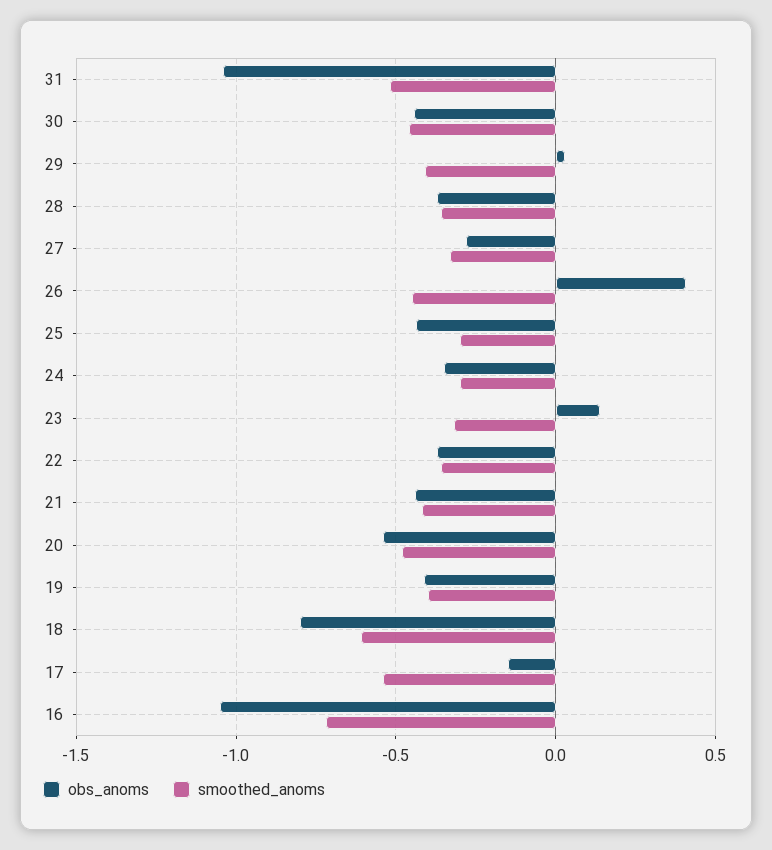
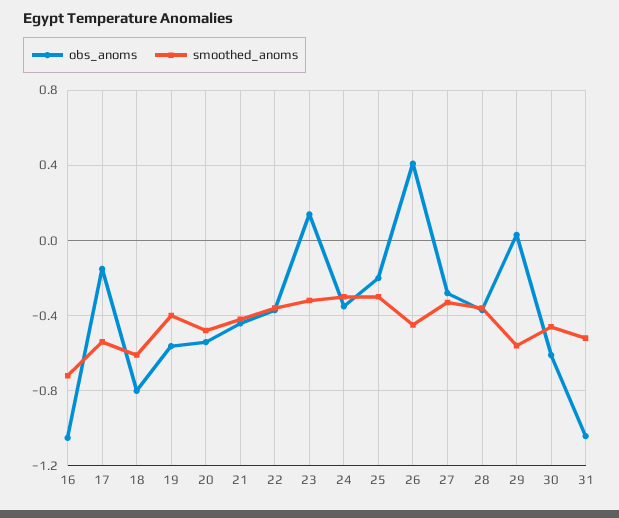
obs_anoms, 30: -0.45 -> -0.6
smoothed_anoms, 29: -0.4 -> -0.55
obs_anoms, 25: -0.45 -> -0.2
obs_anoms, 19: -0.4 -> -0.55

